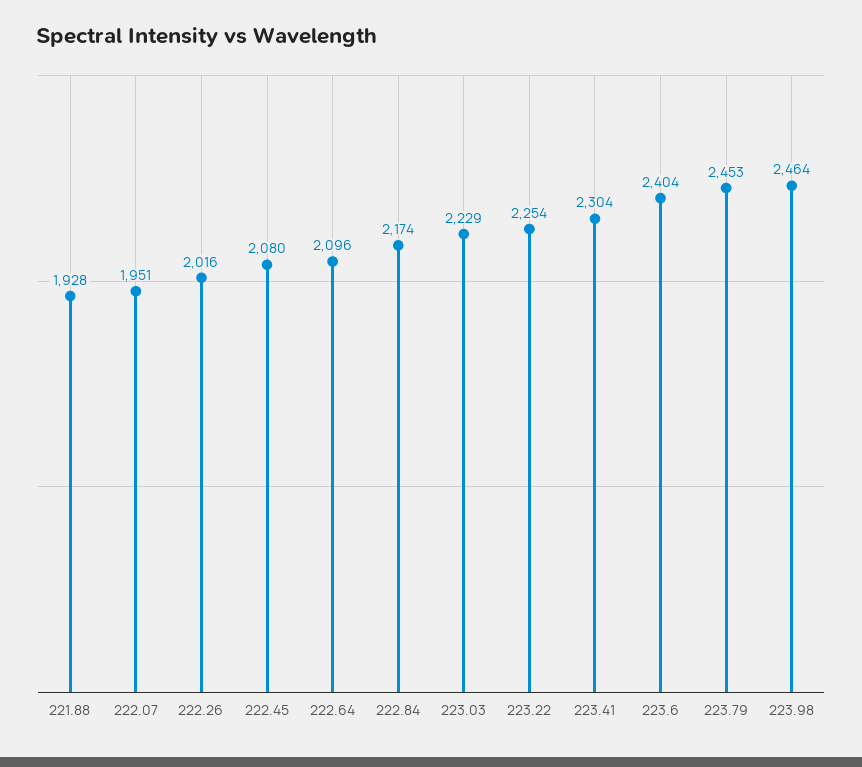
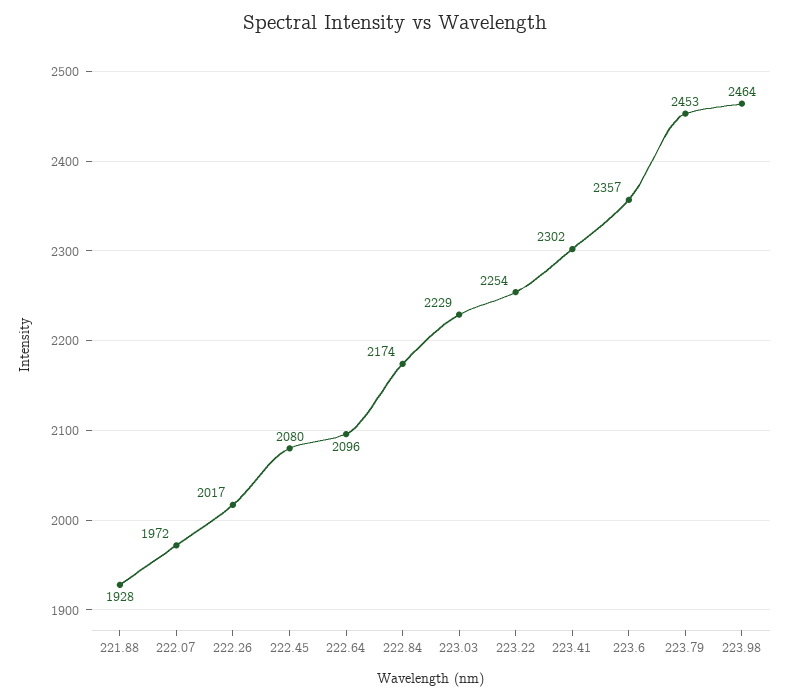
222.07: 1951 -> 1972
222.26: 2016 -> 2017
223.41: 2304 -> 2302
223.6: 2404 -> 2357

